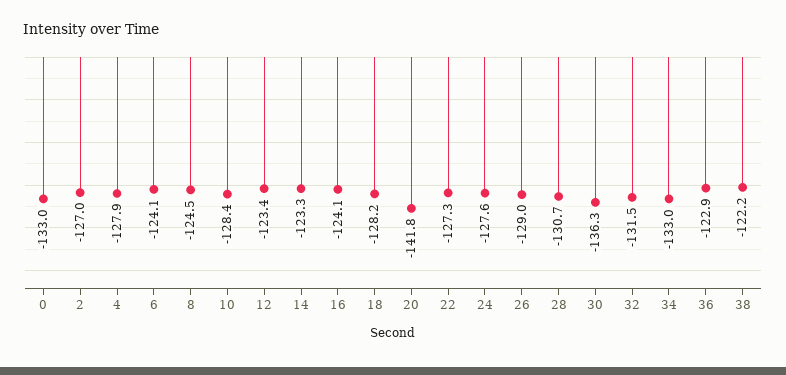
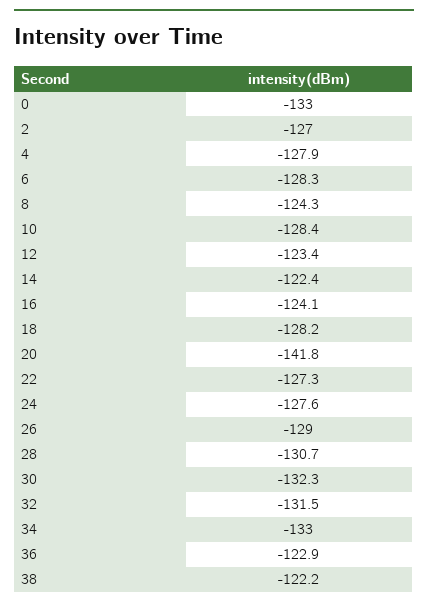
6: -124.1 -> -128.3
8: -124.5 -> -124.3
14: -123.3 -> -122.4
30: -136.3 -> -132.3

